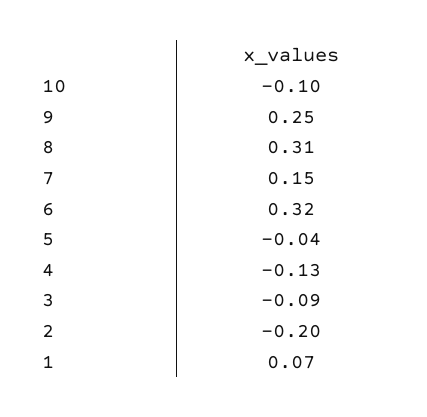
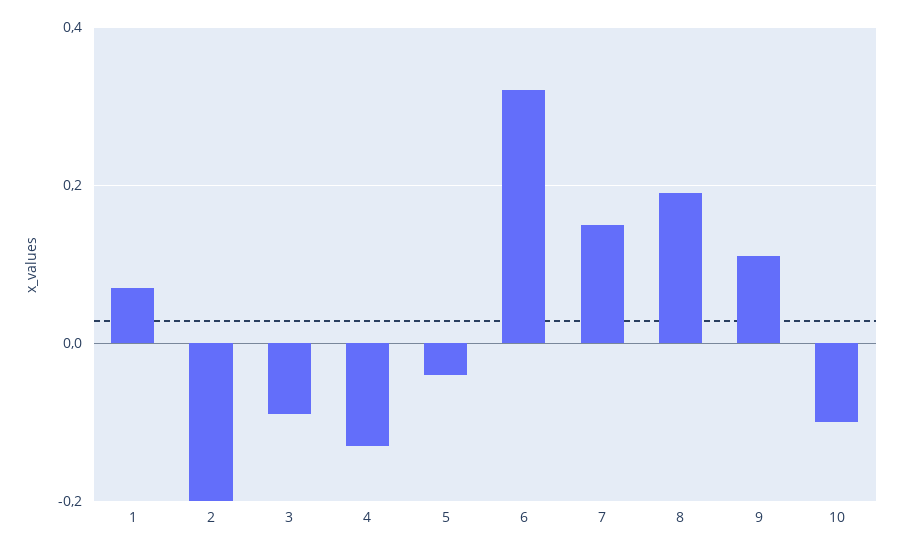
9: 0.25 -> 0.1
8: 0.31 -> 0.2

